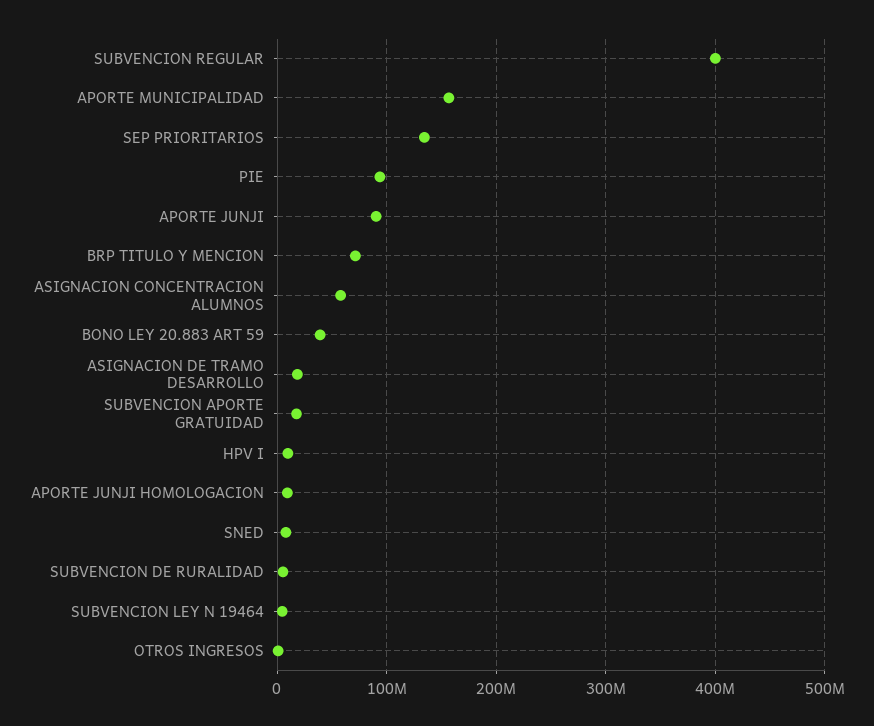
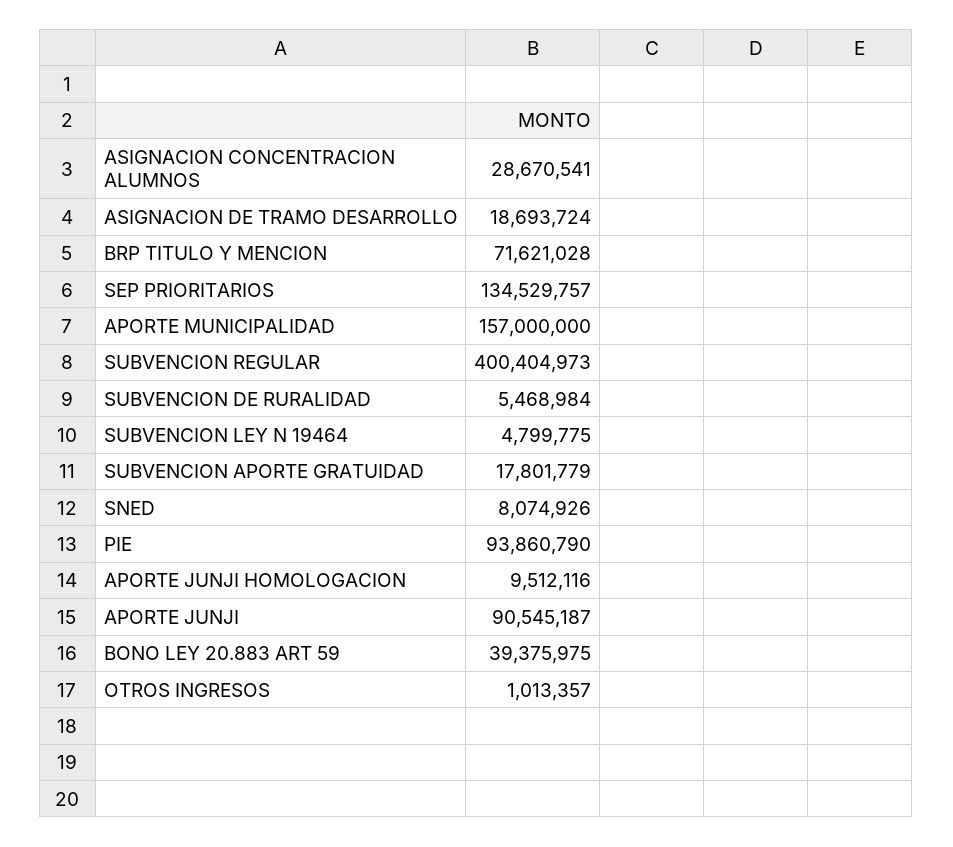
ASIGNACION CONCENTRACION ALUMNOS: 60000000 -> 28670541
HPV I: 10000000 -> none

